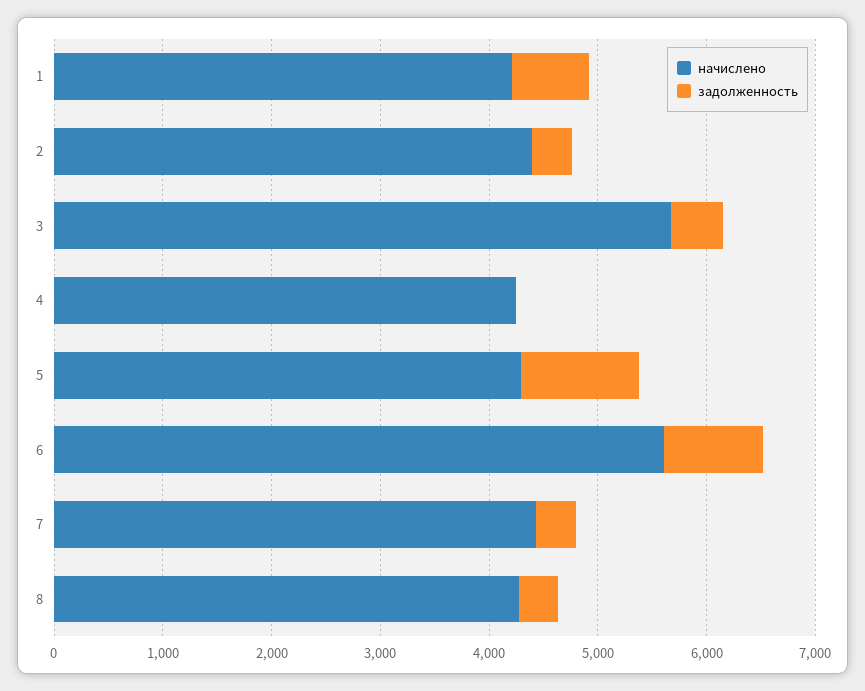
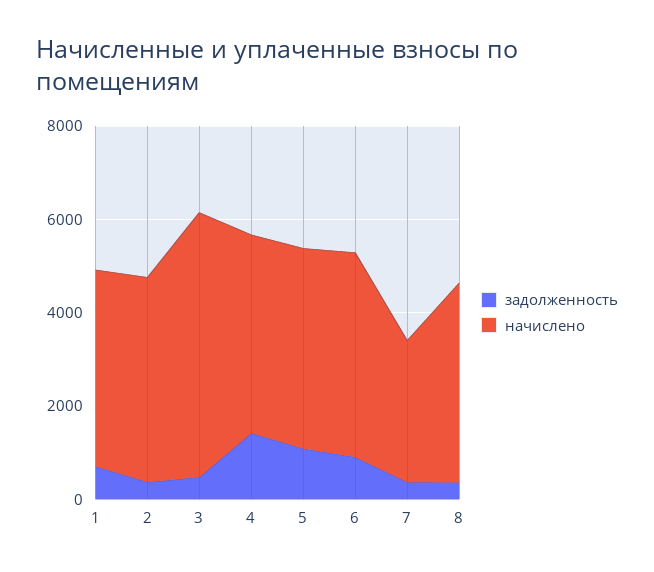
задолженность, 4: 0 -> 1500
начислено, 6: 5600 -> 4500
начислено, 7: 4400 -> 3000

